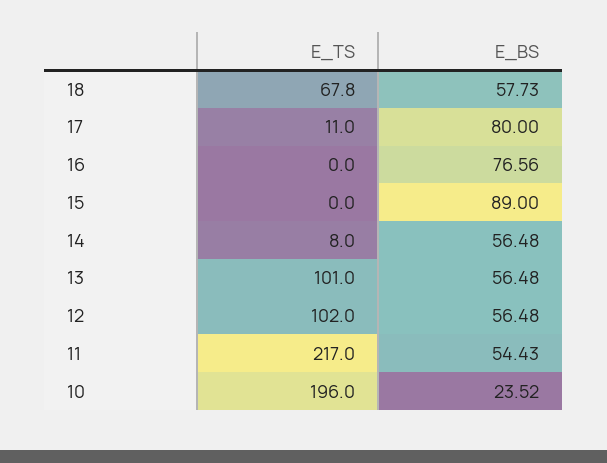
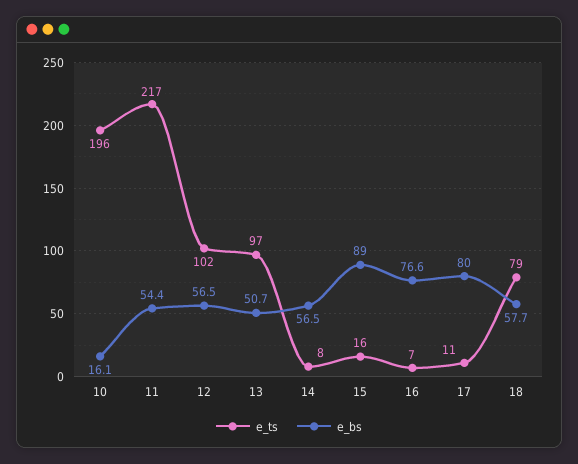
E_TS, 18: 67.8 -> 79
E_TS, 16: 0 -> 7
E_TS, 15: 0 -> 16
E_TS, 13: 101 -> 97
E_BS, 13: 56.48 -> 50.7
E_BS, 10: 23.52 -> 16.1

